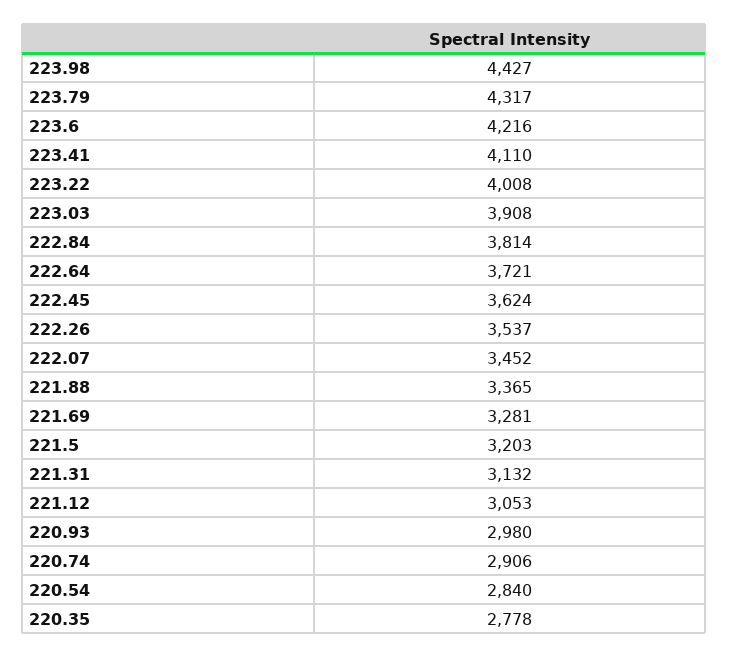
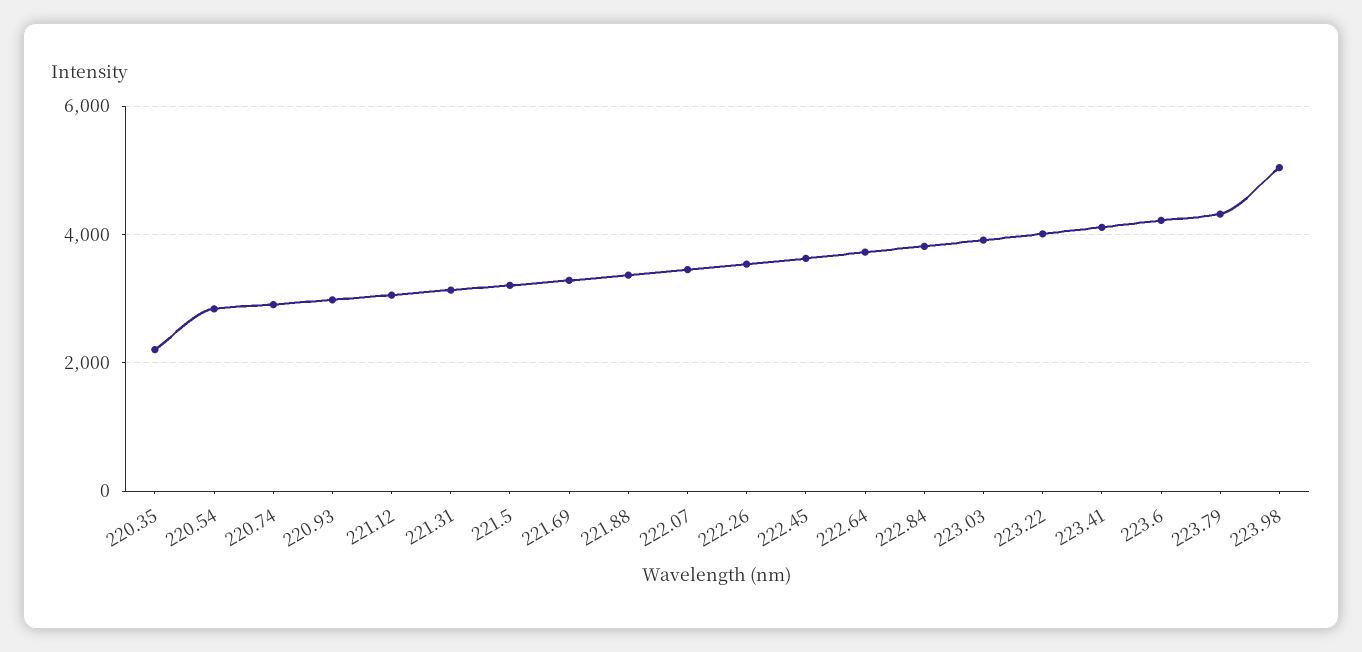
223.98: 4427 -> 5000
220.35: 2778 -> 2200

